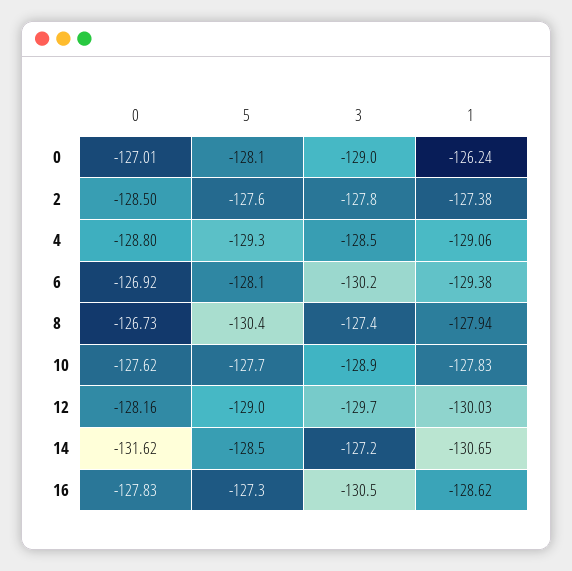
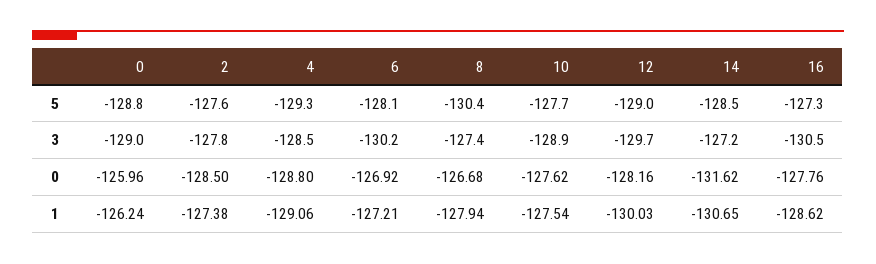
0, 0: -127.01 -> -125.96
5, 0: -128.1 -> -128.8
1, 6: -129.38 -> -127.21
0, 8: -126.73 -> -126.68
1, 10: -127.83 -> -127.54
0, 16: -127.83 -> -127.76

